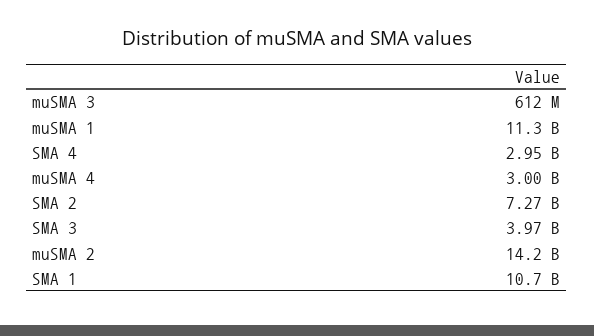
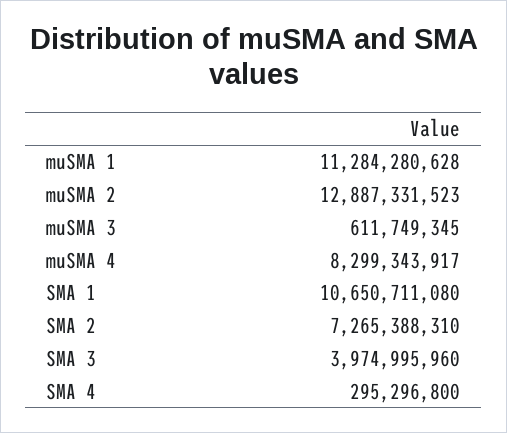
SMA 4: 2950000000 -> 295296800
muSMA 4: 3000000000 -> 8299343917
muSMA 2: 14200000000 -> 12887331523

